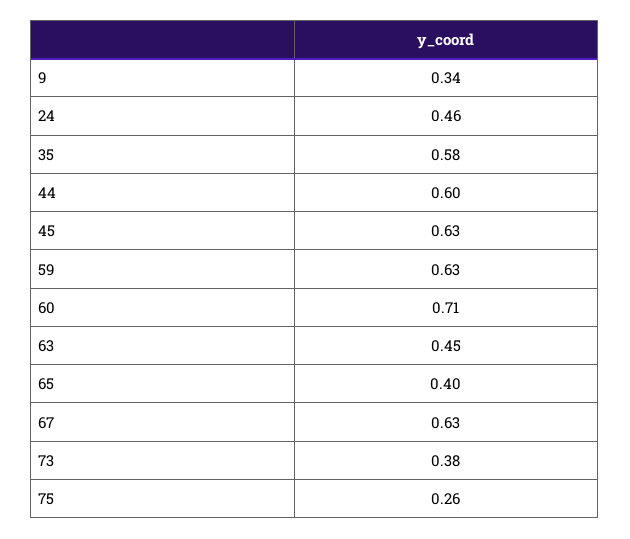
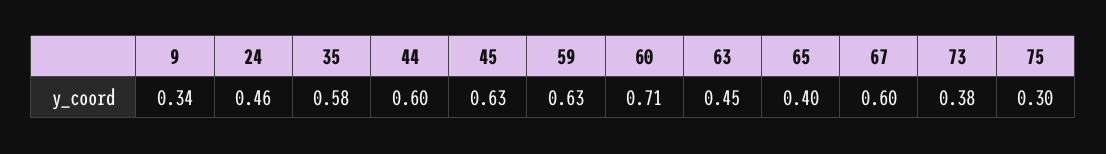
67: 0.63 -> 0.6
75: 0.26 -> 0.3

